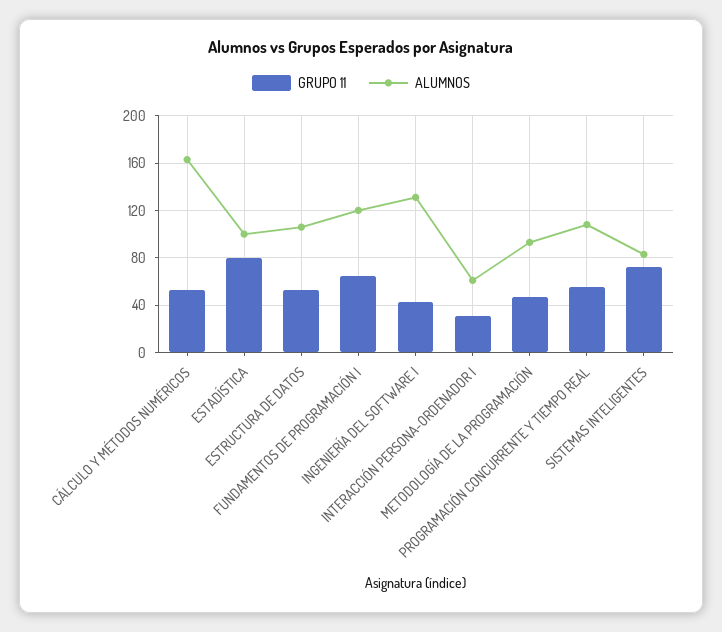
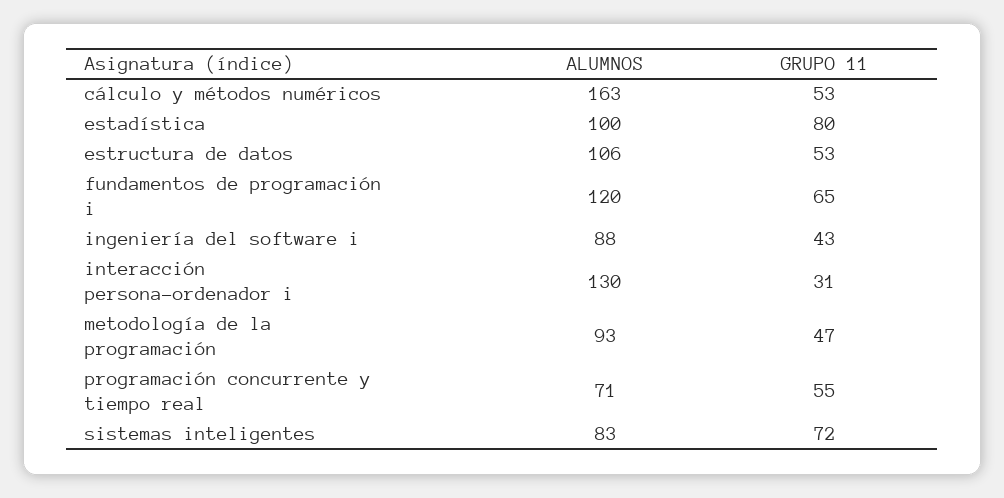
ALUMNOS, INGENIERÍA DEL SOFTWARE I: 130 -> 88
ALUMNOS, INTERACCIÓN PERSONA-ORDENADOR I: 60 -> 130
ALUMNOS, PROGRAMACIÓN CONCURRENTE Y TIEMPO REAL: 110 -> 71

